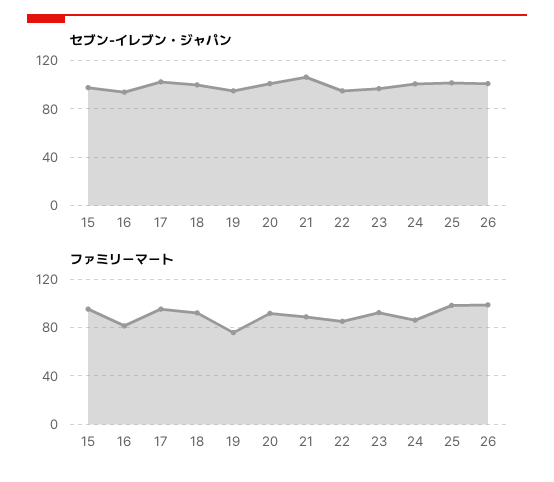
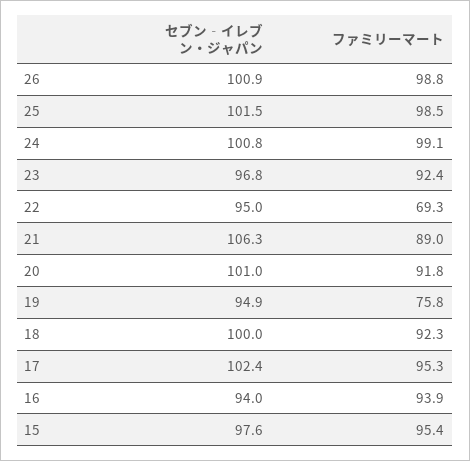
ファミリーマート, 16: 80 -> 93.9
ファミリーマート, 22: 85 -> 69.3
ファミリーマート, 24: 85 -> 99.1

